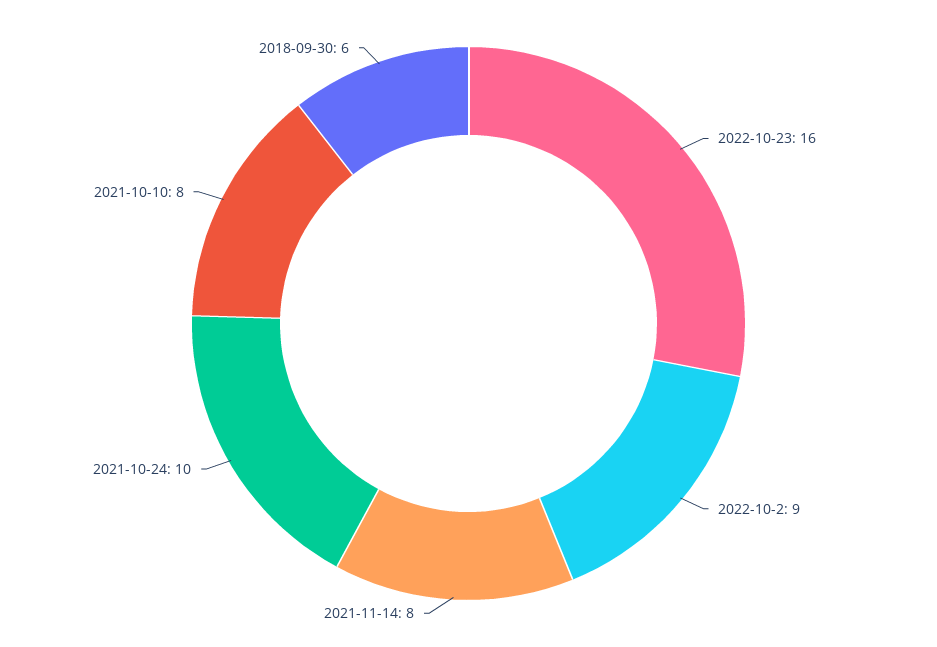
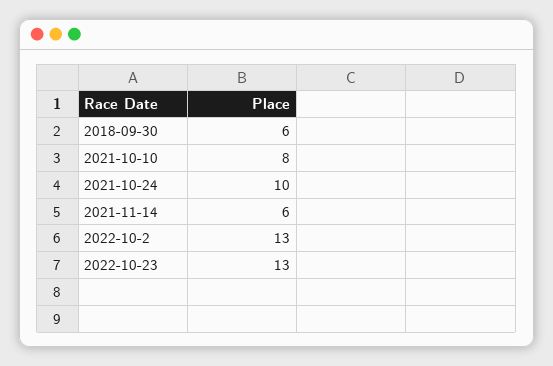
2022-10-23: 16 -> 13
2022-10-2: 9 -> 13
2021-11-14: 8 -> 6

